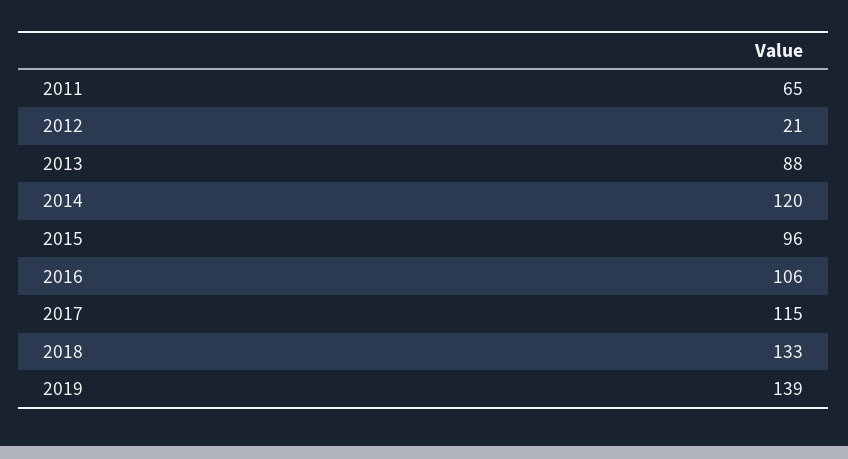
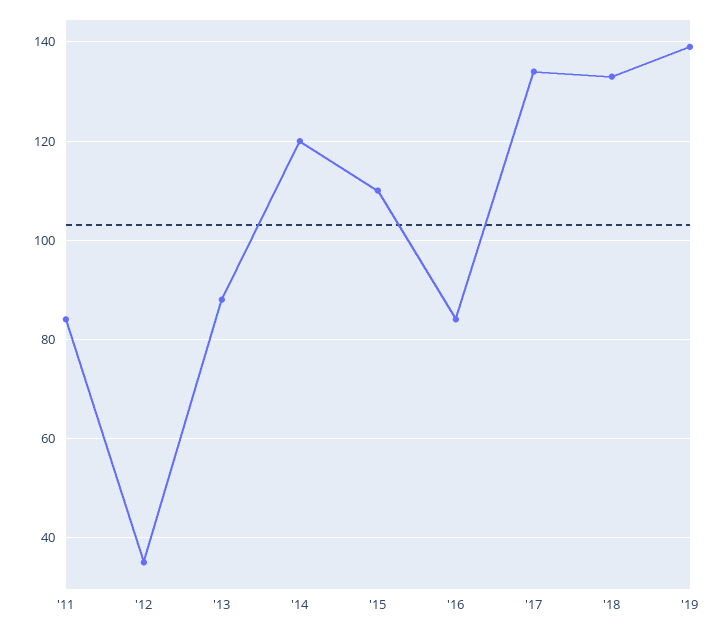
2011: 65 -> 85
2012: 21 -> 35
2015: 96 -> 110
2016: 106 -> 85
2017: 115 -> 135

